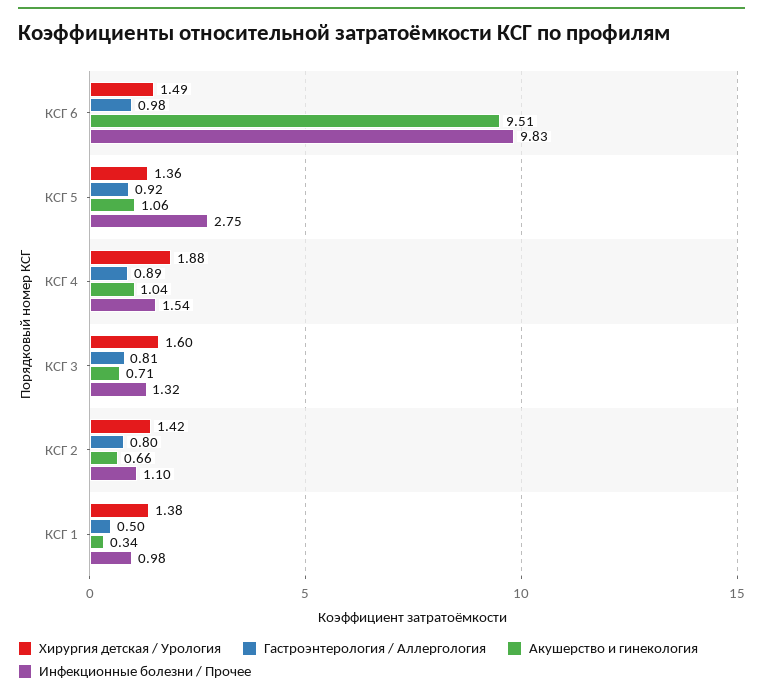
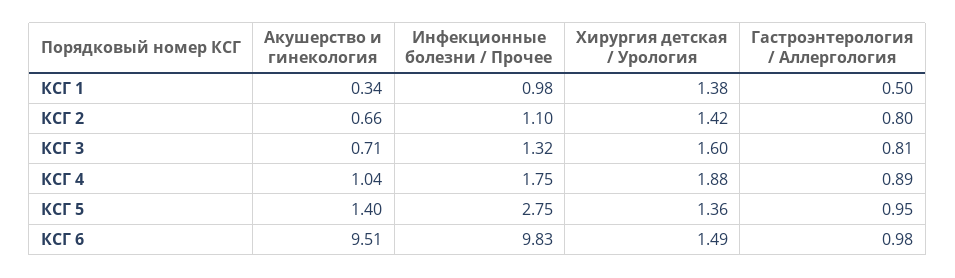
Гастроэнтерология / Аллергология, КСГ 5: 0.92 -> 0.95
Акушерство и гинекология, КСГ 5: 1.06 -> 1.4
Инфекционные болезни / Прочее, КСГ 4: 1.54 -> 1.75

